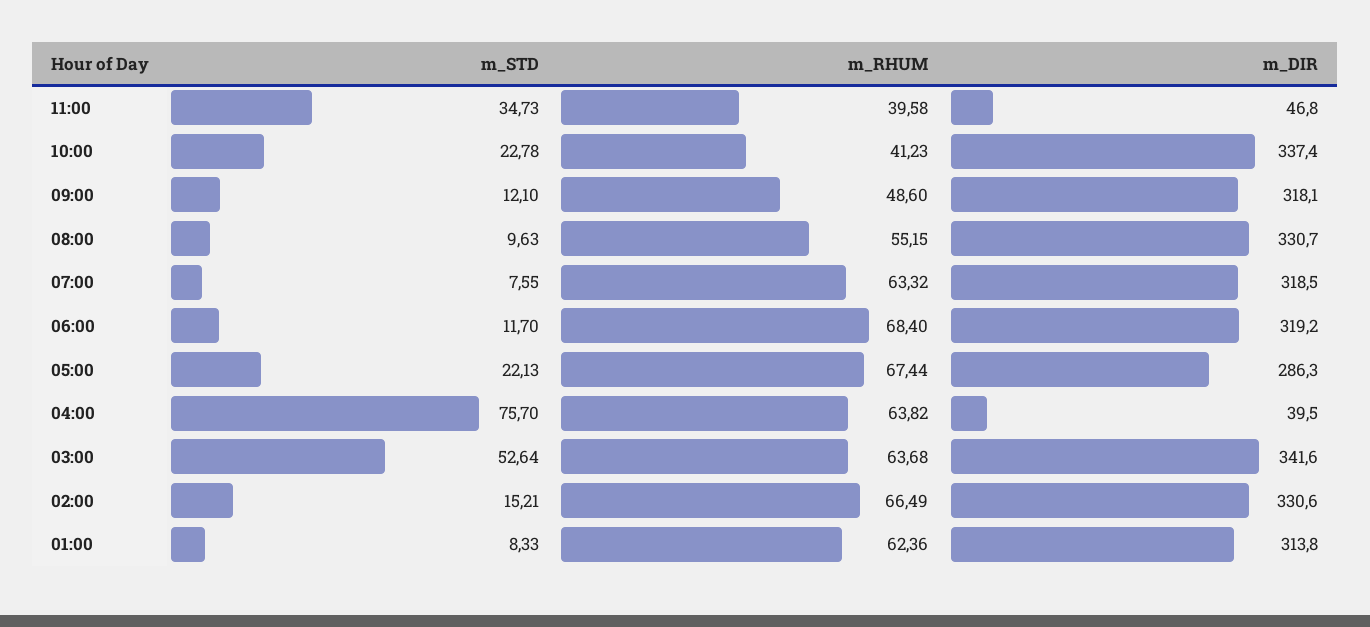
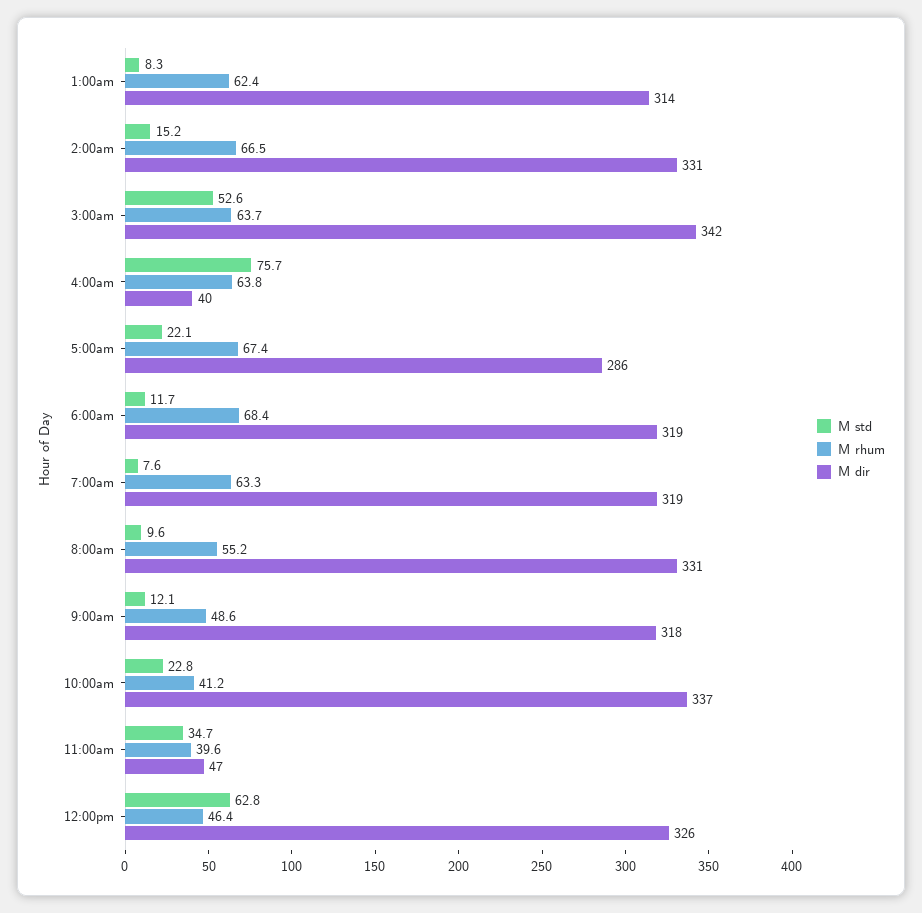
m_STD, 12:00pm: none -> 62.8
m_RHUM, 12:00pm: none -> 46.4
m_DIR, 12:00pm: none -> 326

